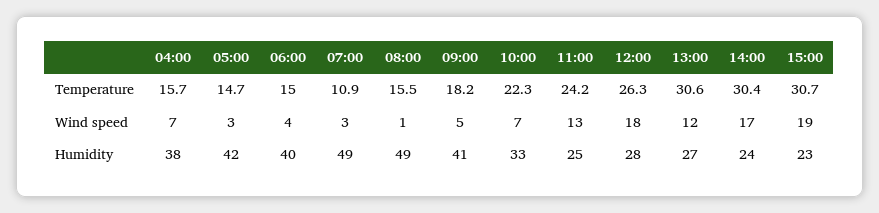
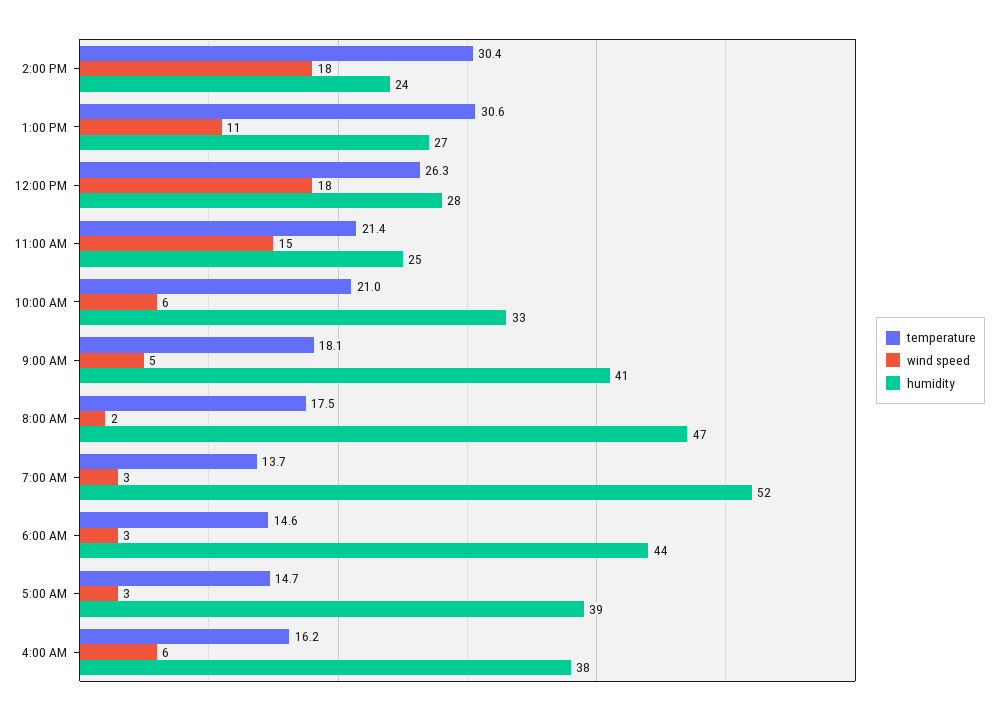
Temperature, 04:00: 15.7 -> 16.2
Temperature, 06:00: 15 -> 14.6
Temperature, 07:00: 10.9 -> 13.7
Temperature, 08:00: 15.5 -> 17.5
Temperature, 09:00: 18.2 -> 18.1
Temperature, 10:00: 22.3 -> 21
Temperature, 11:00: 24.2 -> 21.4
Temperature, 15:00: 30.7 -> none
Wind speed, 04:00: 7 -> 6
Wind speed, 06:00: 4 -> 3
Wind speed, 08:00: 1 -> 2
Wind speed, 10:00: 7 -> 6
Wind speed, 11:00: 13 -> 15
Wind speed, 13:00: 12 -> 11
Wind speed, 14:00: 17 -> 18
Wind speed, 15:00: 19 -> none
Humidity, 05:00: 42 -> 39
Humidity, 06:00: 40 -> 44
Humidity, 07:00: 49 -> 52
Humidity, 08:00: 49 -> 47
Humidity, 15:00: 23 -> none

